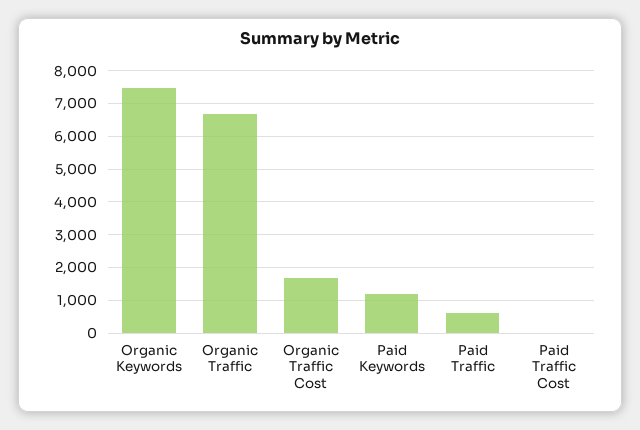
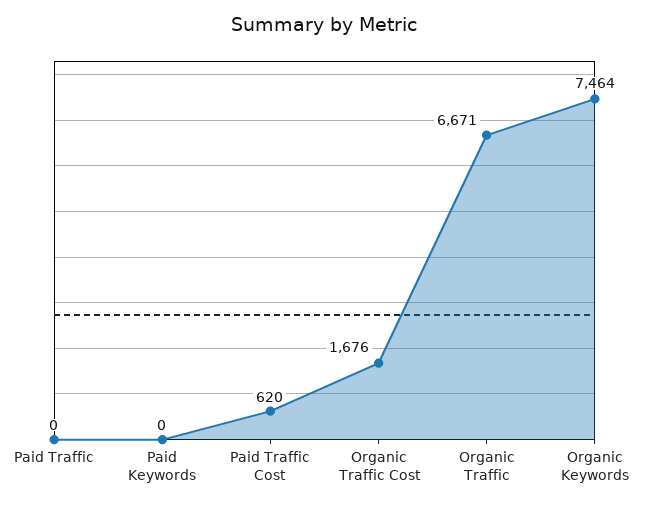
Paid Keywords: 1200 -> 0
Paid Traffic: 600 -> 0
Paid Traffic Cost: 0 -> 620

